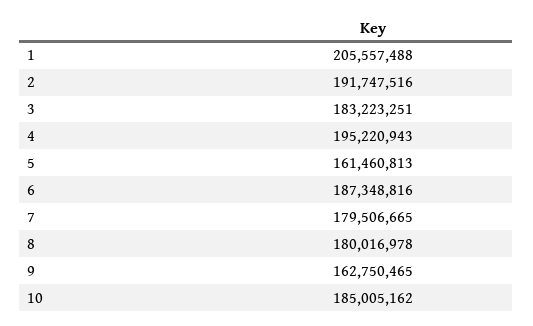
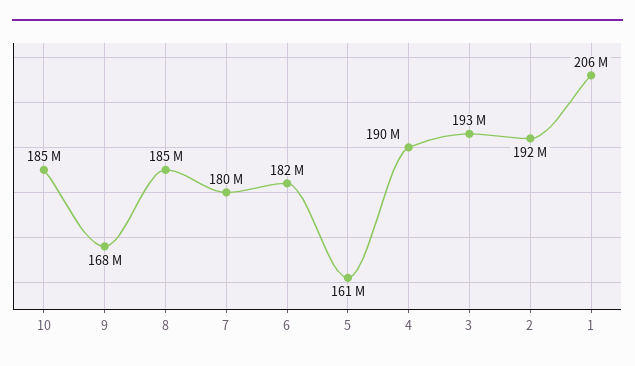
3: 183223251 -> 193000000
4: 195220943 -> 190000000
6: 187348816 -> 182000000
8: 180016978 -> 185000000
9: 162750465 -> 168000000

